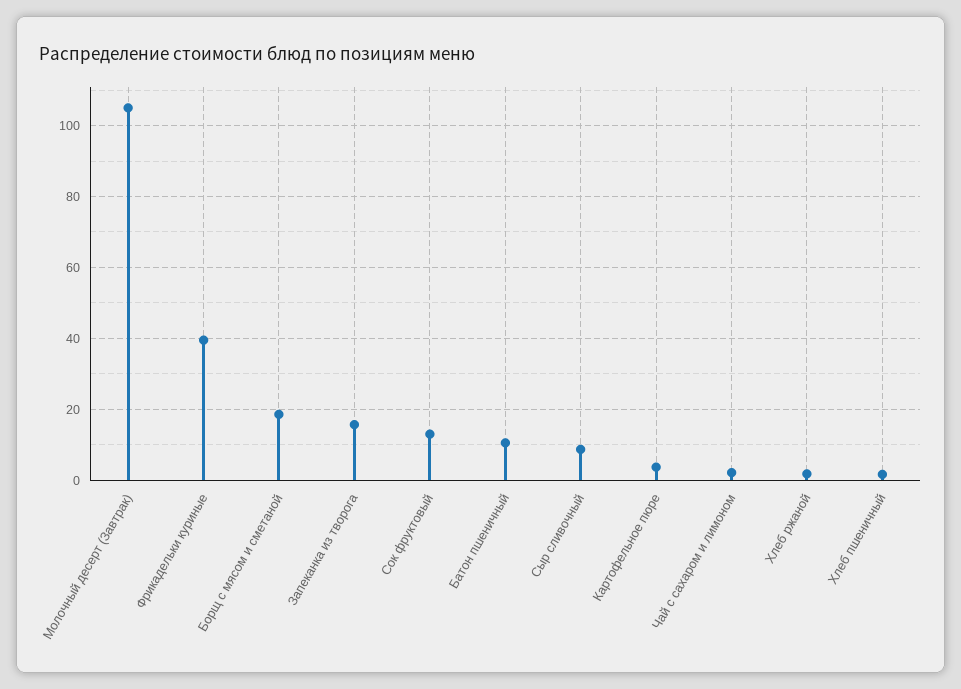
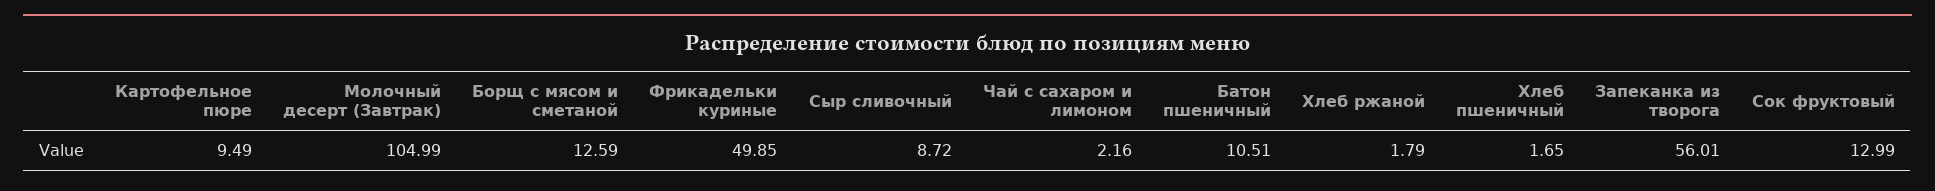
Фрикадельки куриные: 40 -> 49.85
Борщ с мясом и сметаной: 18 -> 12.59
Запеканка из творога: 16 -> 56.01
Картофельное пюре: 4 -> 9.49

